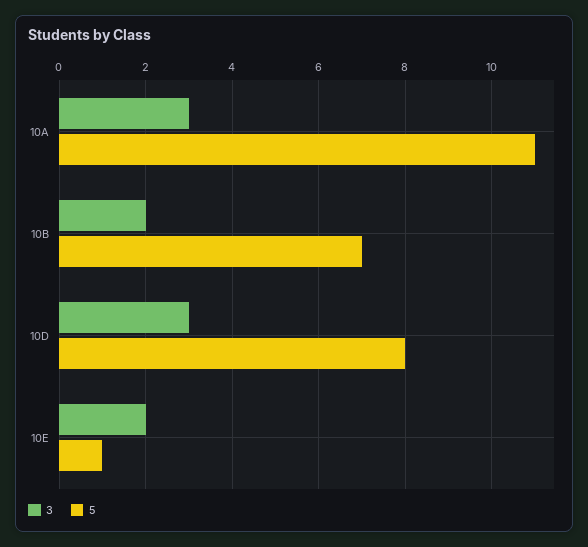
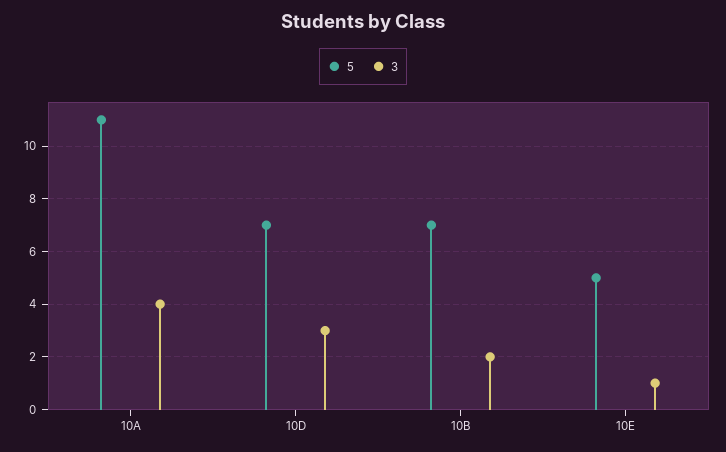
3, 10A: 3 -> 4
5, 10D: 8 -> 7
3, 10E: 2 -> 1
5, 10E: 1 -> 5

